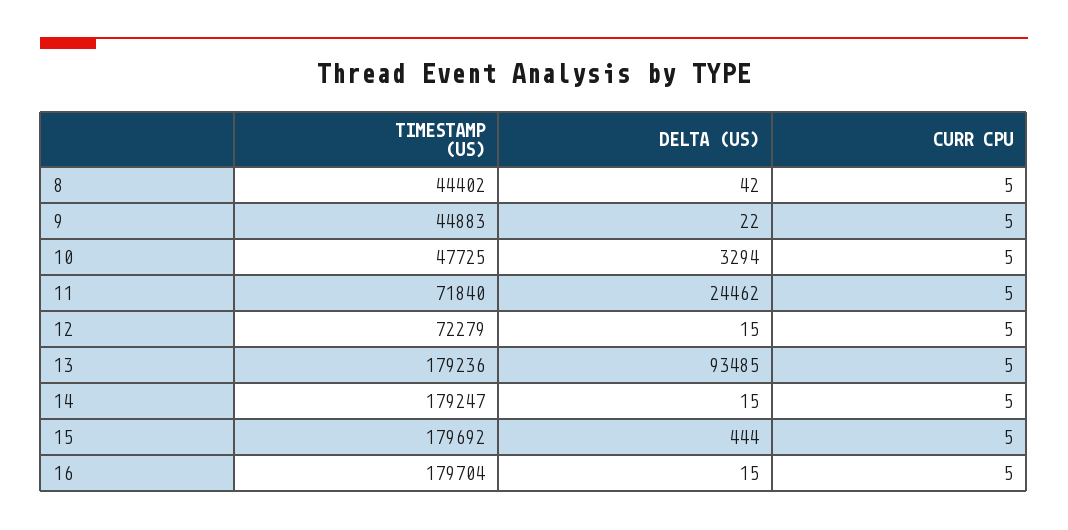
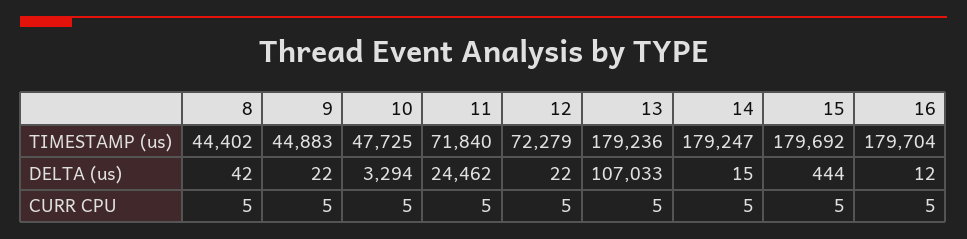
DELTA (US), 12: 15 -> 22
DELTA (US), 13: 93485 -> 107033
DELTA (US), 16: 15 -> 12

